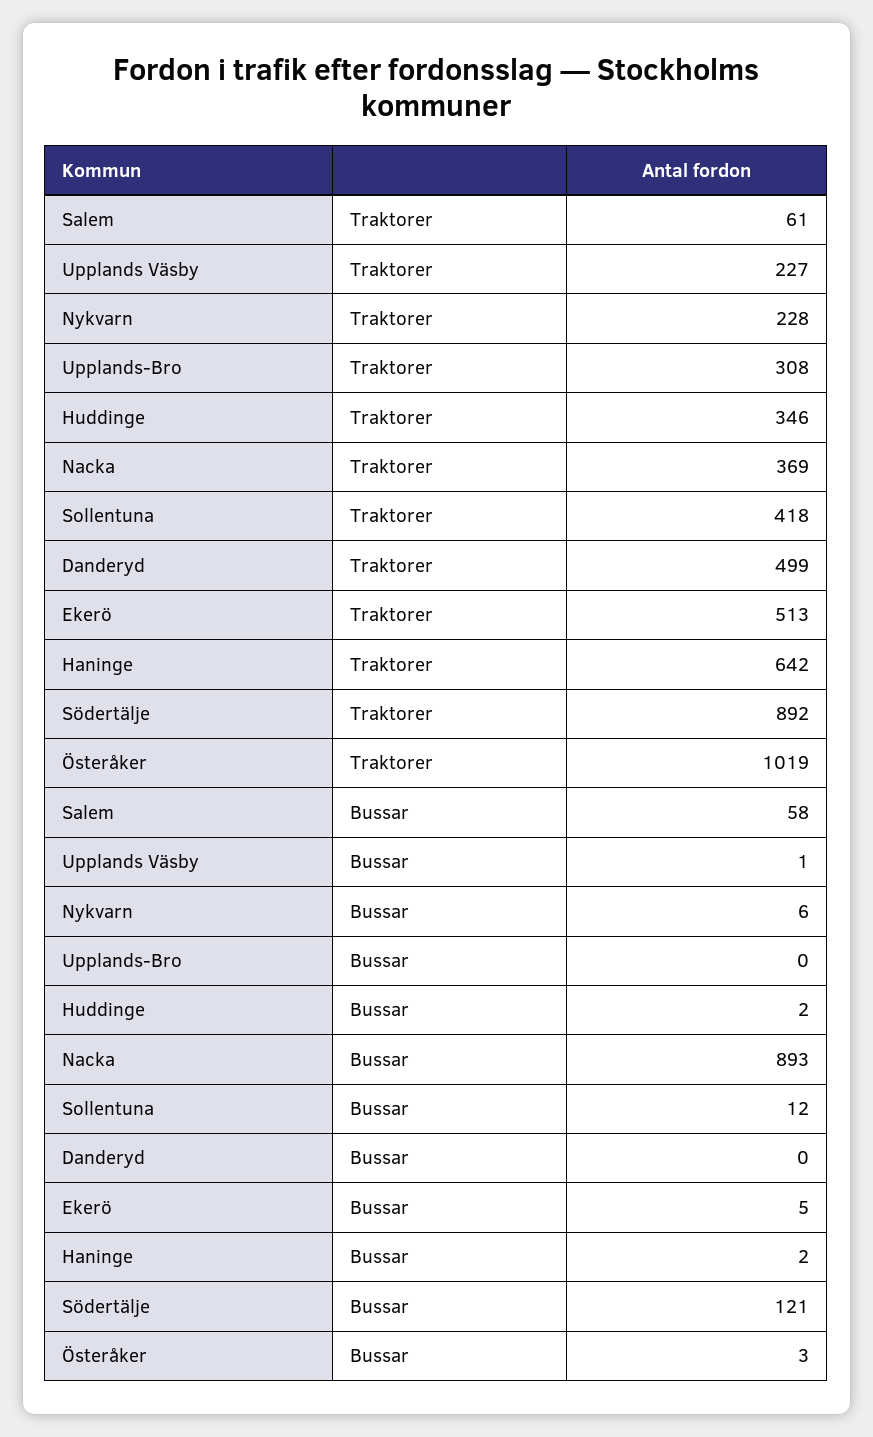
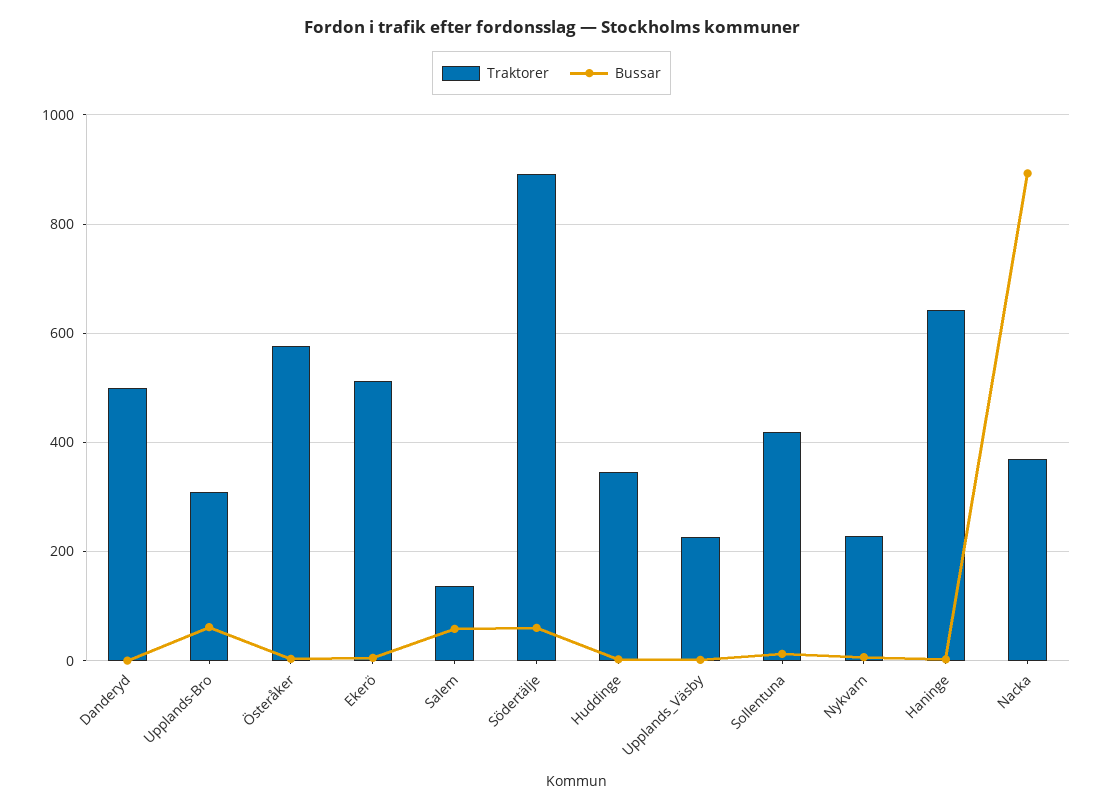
Traktorer, Salem: 61 -> 140
Traktorer, Österåker: 1019 -> 580
Bussar, Upplands-Bro: 0 -> 60
Bussar, Södertälje: 121 -> 60

